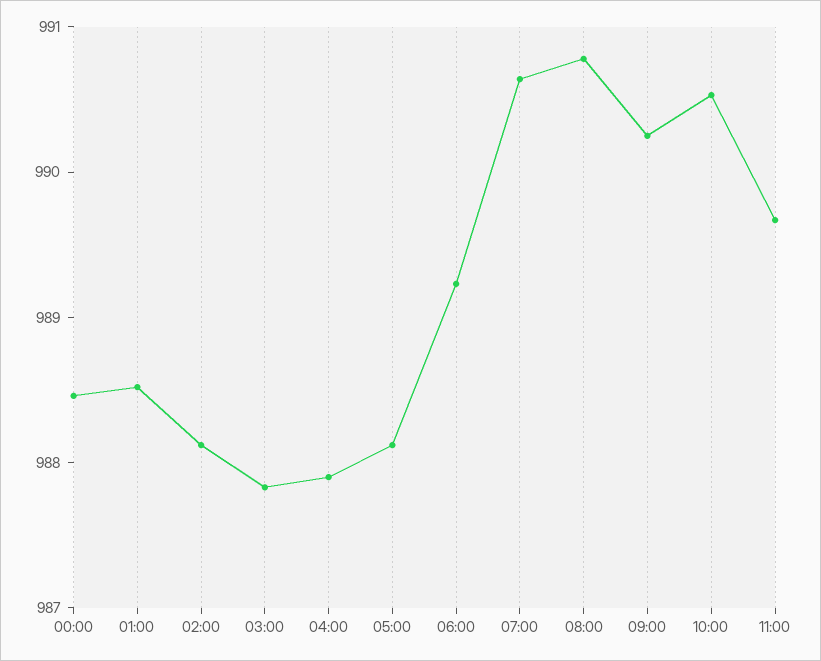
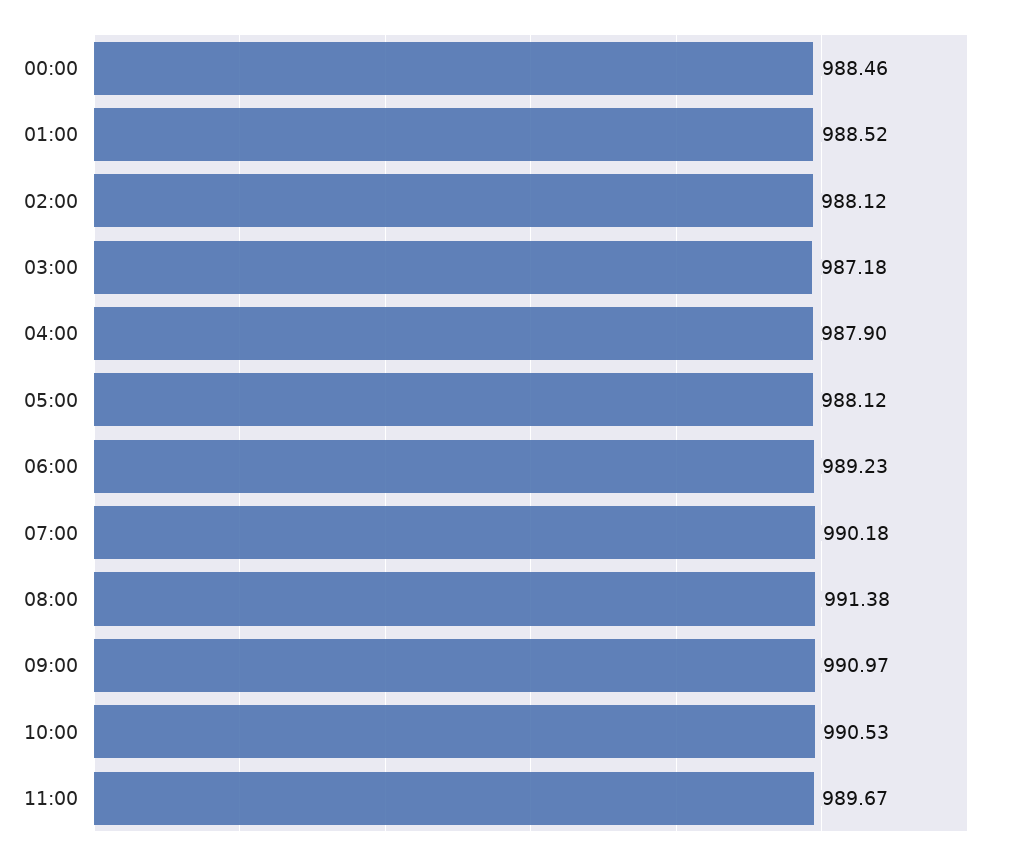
03:00: 987.8 -> 987.18
07:00: 990.6 -> 990.18
08:00: 990.8 -> 991.38
09:00: 990.2 -> 990.97

